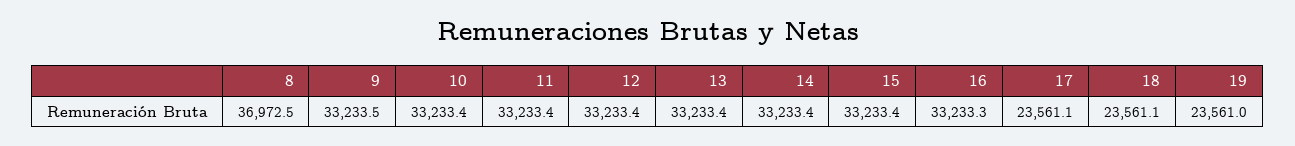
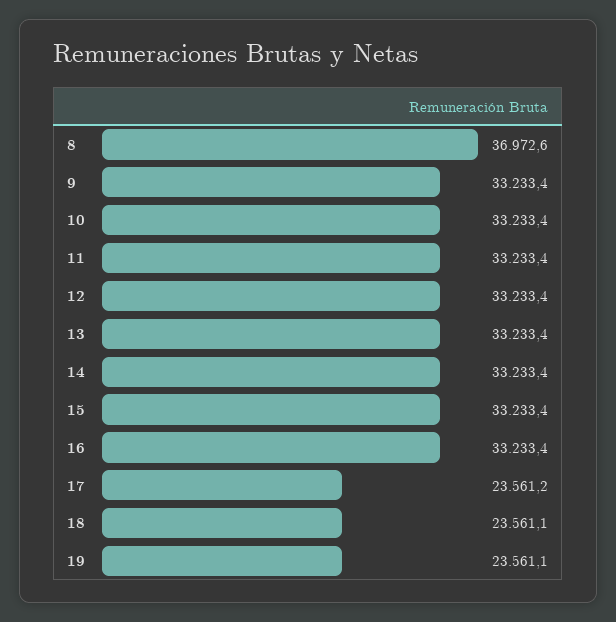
8: 36972.5 -> 36972.6
9: 33233.5 -> 33233.4
16: 33233.3 -> 33233.4
17: 23561.1 -> 23561.2
19: 23561 -> 23561.1

